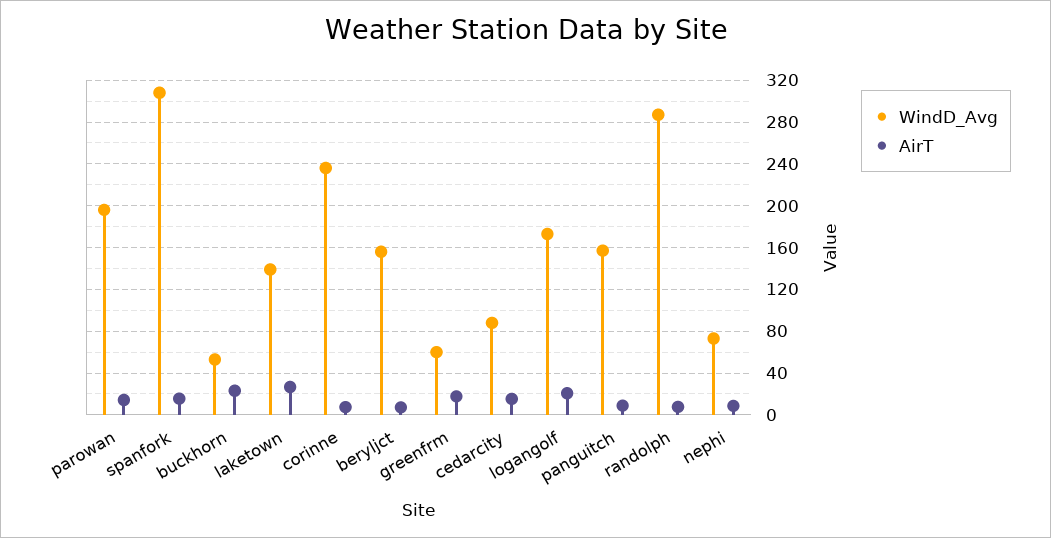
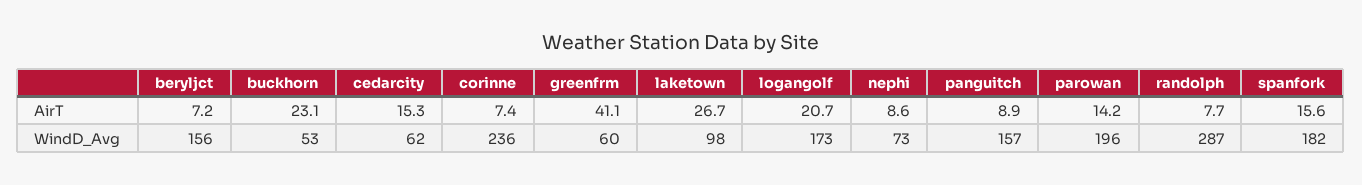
WindD_Avg, spanfork: 310 -> 182
WindD_Avg, laketown: 140 -> 98
AirT, greenfrm: 20 -> 41.1
WindD_Avg, cedarcity: 90 -> 62

